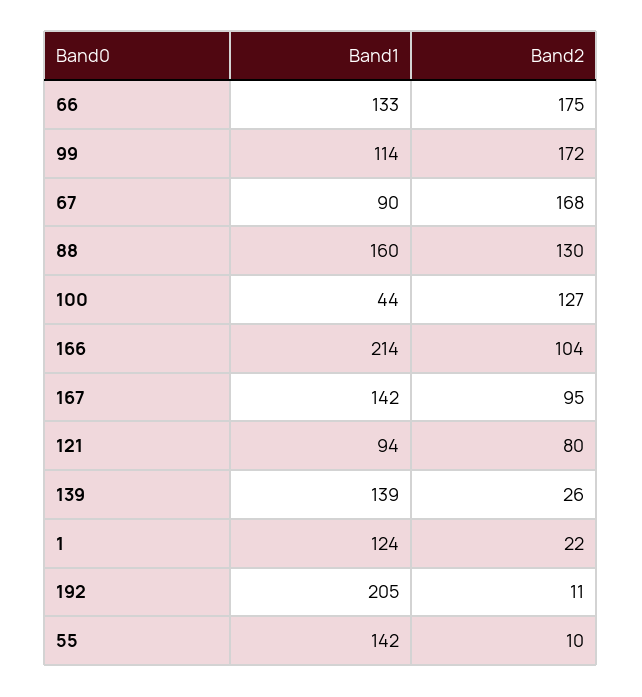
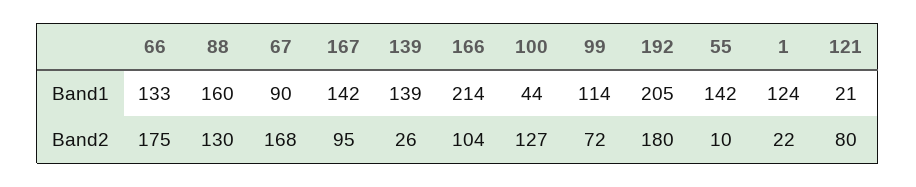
Band2, 99: 172 -> 72
Band1, 121: 94 -> 21
Band2, 192: 11 -> 180

